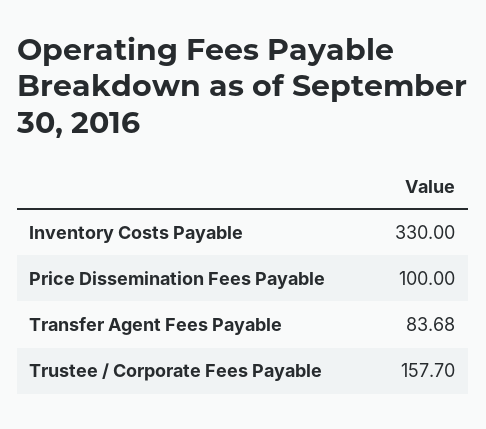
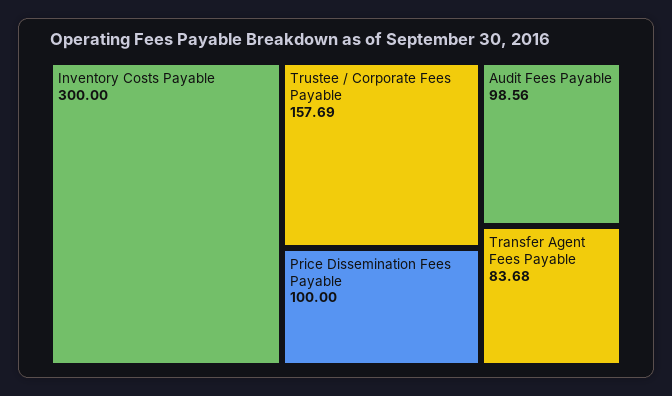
Inventory Costs Payable: 330 -> 300
Trustee / Corporate Fees Payable: 157.7 -> 157.69
Audit Fees Payable: none -> 98.56

